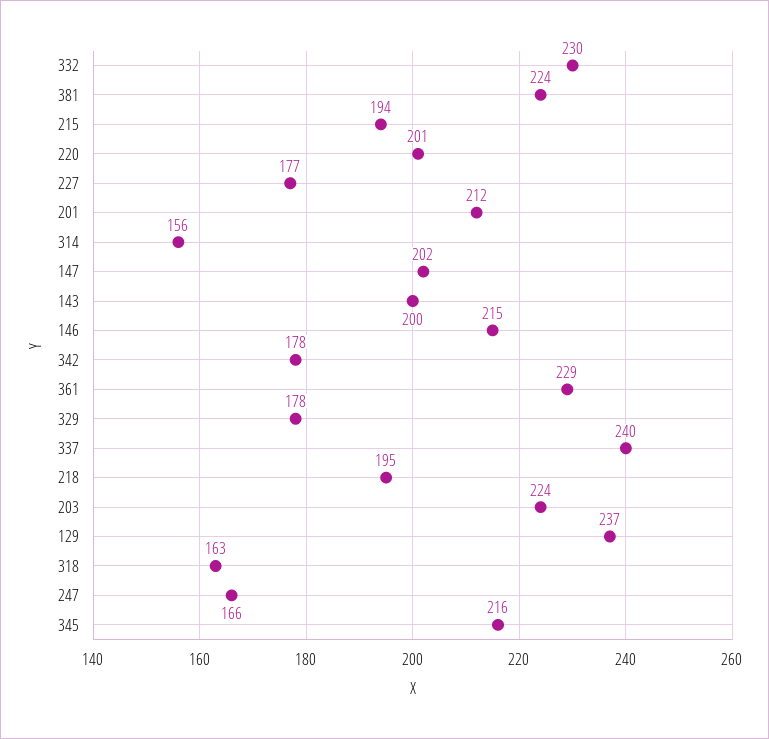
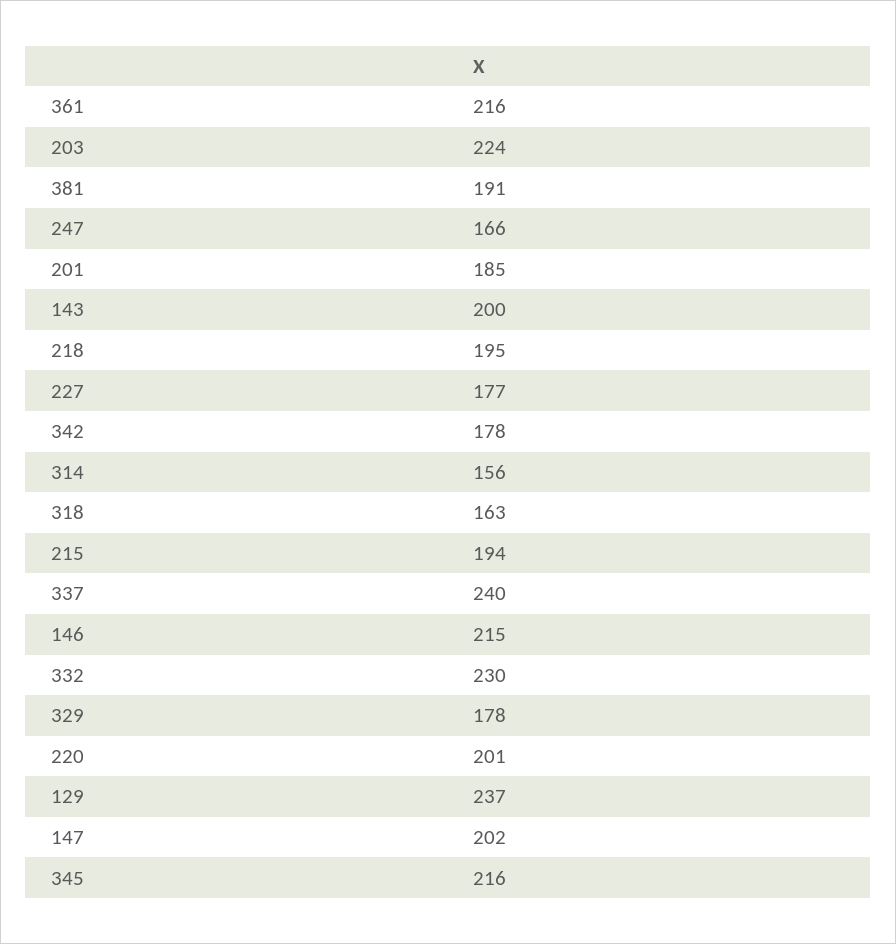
381: 224 -> 191
201: 212 -> 185
361: 229 -> 216

